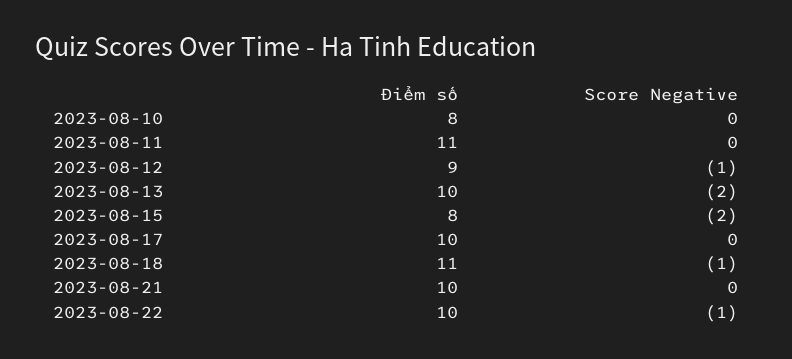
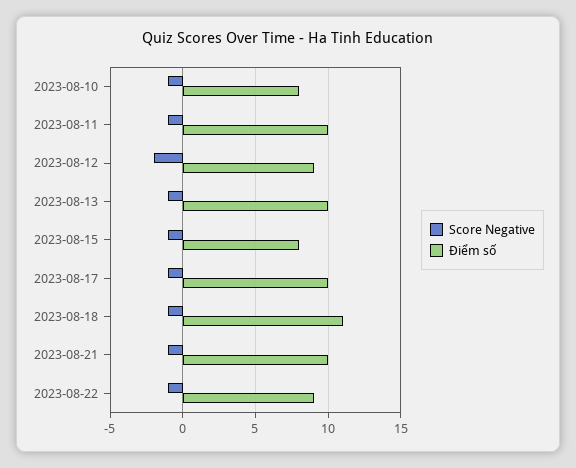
Score Negative, 2023-08-10: 0 -> -1
Điểm số, 2023-08-11: 11 -> 10
Score Negative, 2023-08-11: 0 -> -1
Score Negative, 2023-08-12: -1 -> -2
Score Negative, 2023-08-13: -2 -> -1
Score Negative, 2023-08-15: -2 -> -1
Score Negative, 2023-08-17: 0 -> -1
Score Negative, 2023-08-21: 0 -> -1
Điểm số, 2023-08-22: 10 -> 9

